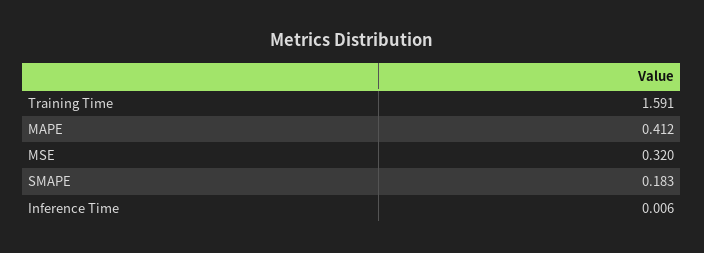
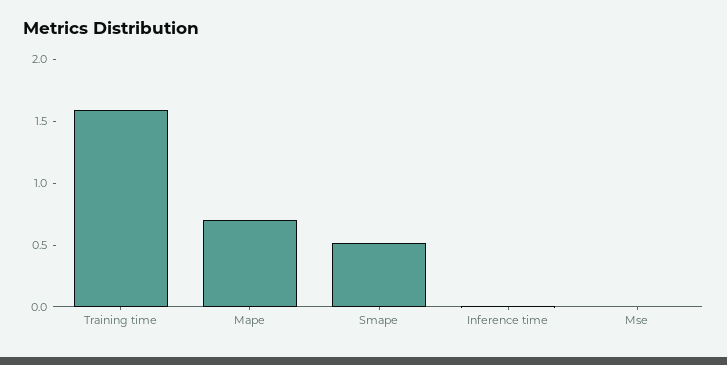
MAPE: 0.412 -> 0.7
MSE: 0.32 -> 0
SMAPE: 0.183 -> 0.5

